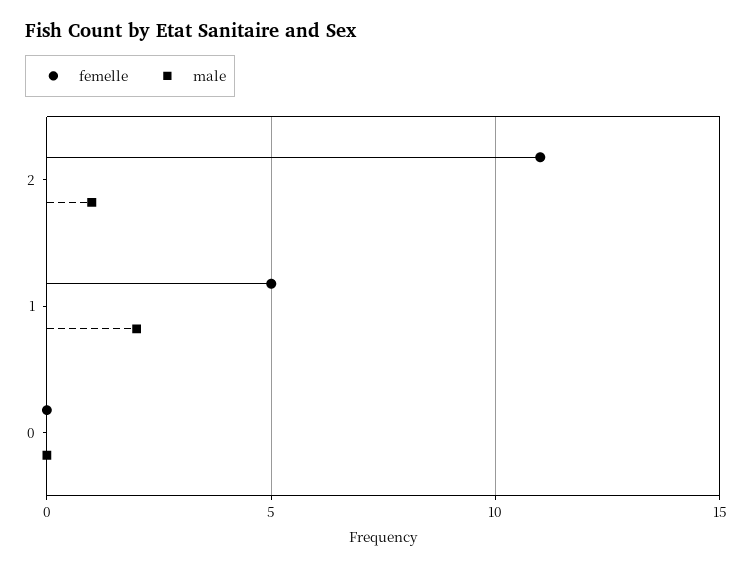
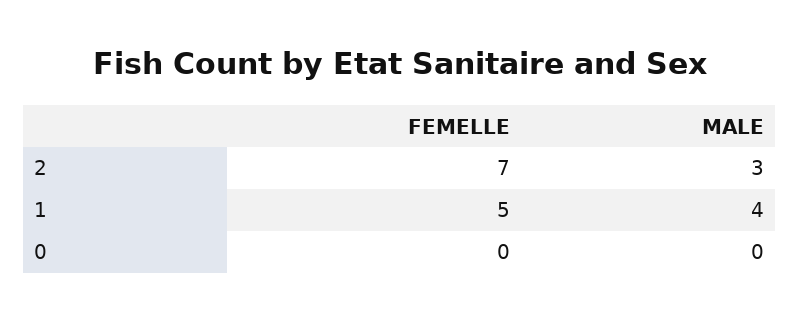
femelle, 2: 11 -> 7
male, 2: 1 -> 3
male, 1: 2 -> 4

